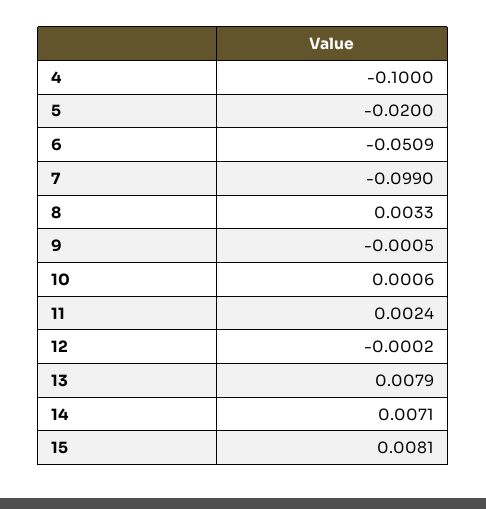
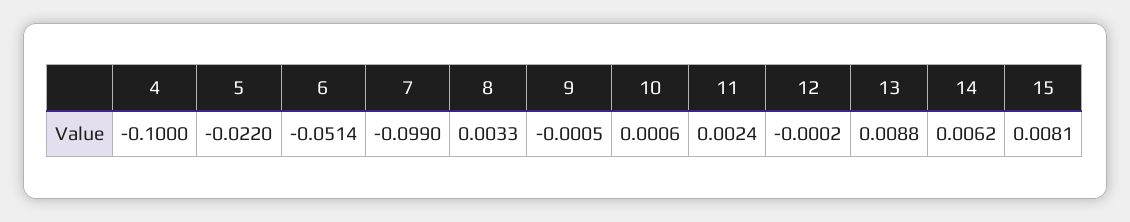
5: -0.02 -> -0.022
6: -0.0509 -> -0.0514
13: 0.0079 -> 0.0088
14: 0.0071 -> 0.0062

